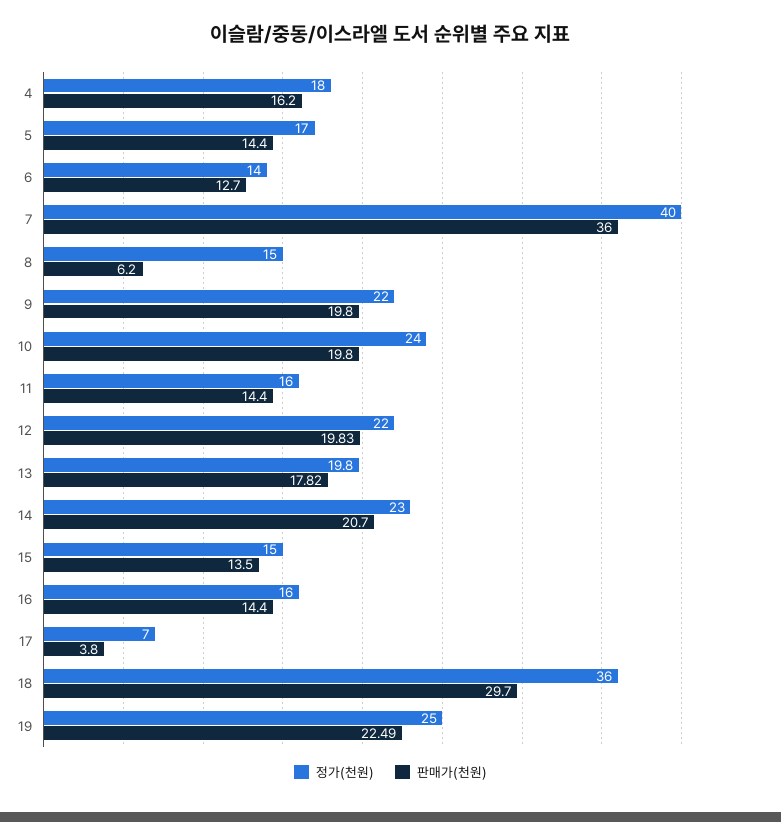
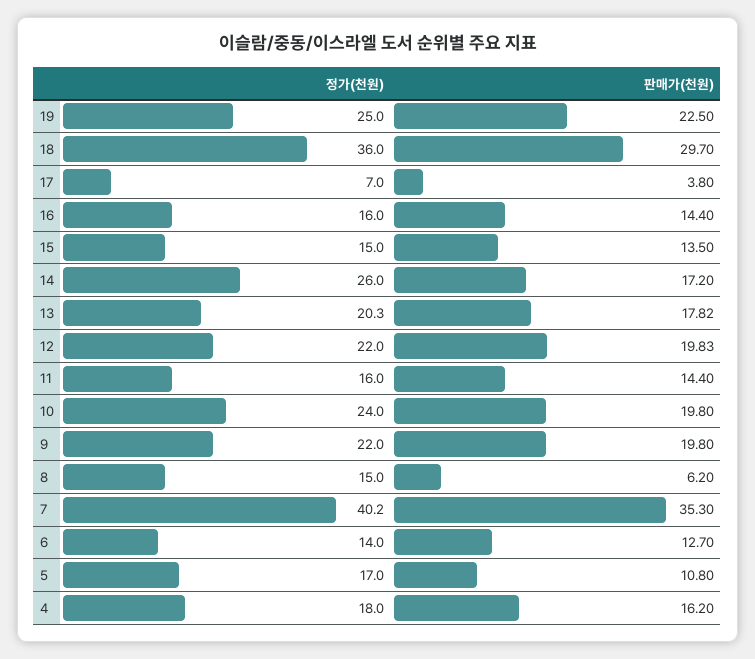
판매가(천원), 5: 14.4 -> 10.8
정가(천원), 7: 40 -> 40.2
판매가(천원), 7: 36 -> 35.3
정가(천원), 13: 19.8 -> 20.3
정가(천원), 14: 23 -> 26
판매가(천원), 14: 20.7 -> 17.2
판매가(천원), 19: 22.49 -> 22.5

